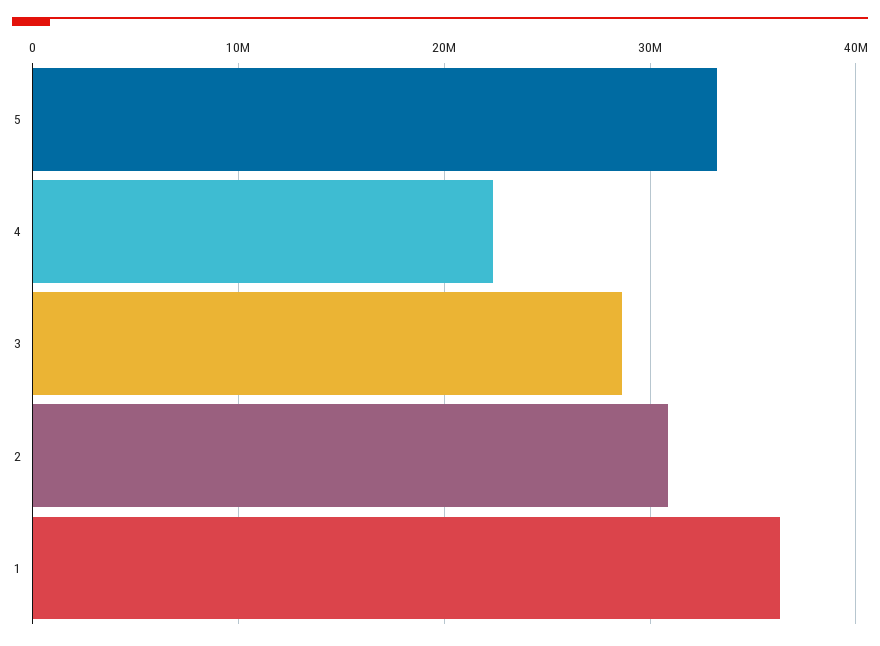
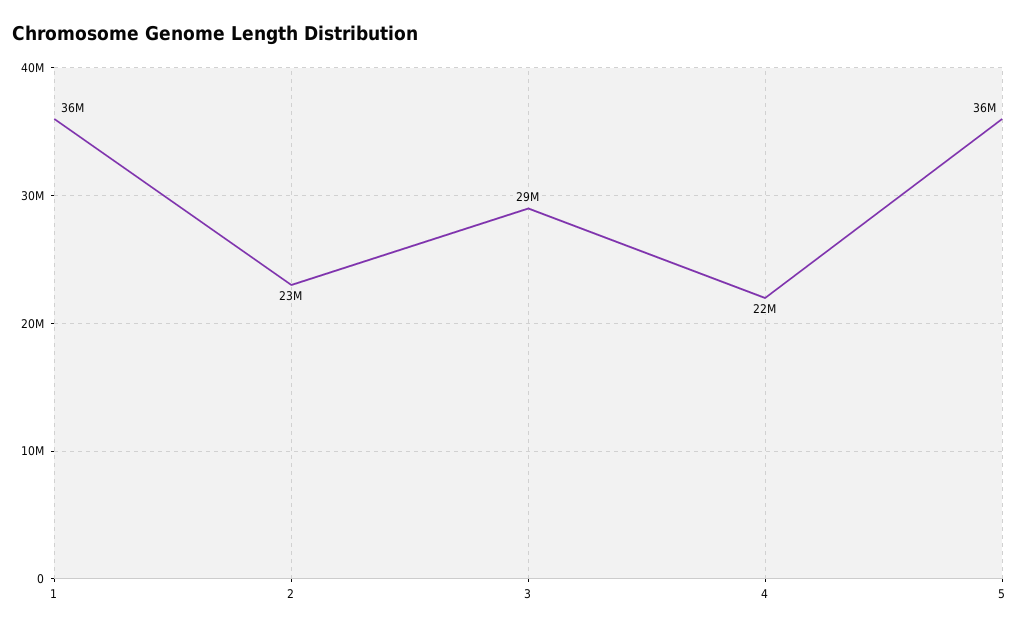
5: 33000000 -> 36000000
2: 31000000 -> 23000000

